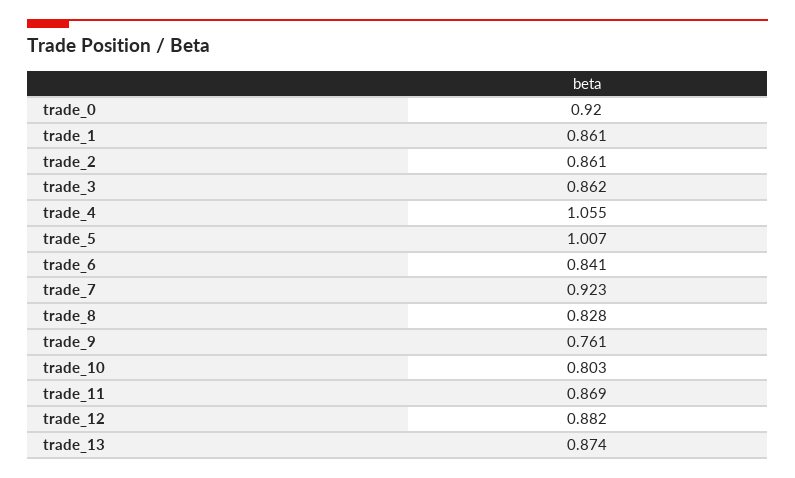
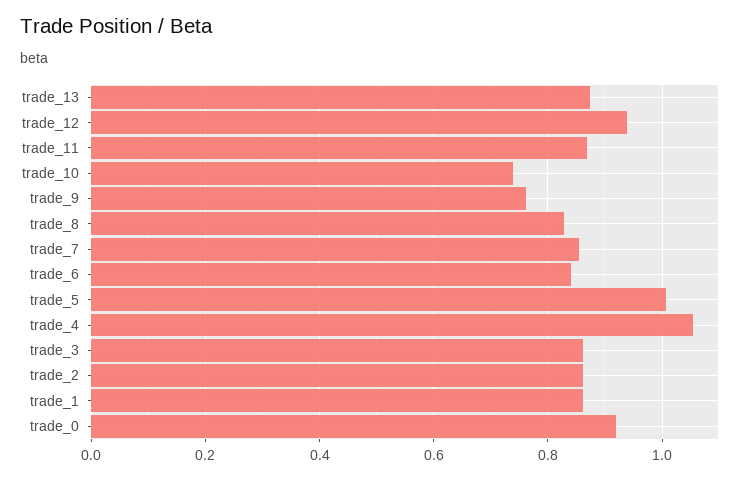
trade_7: 0.923 -> 0.86
trade_10: 0.803 -> 0.74
trade_12: 0.882 -> 0.94

